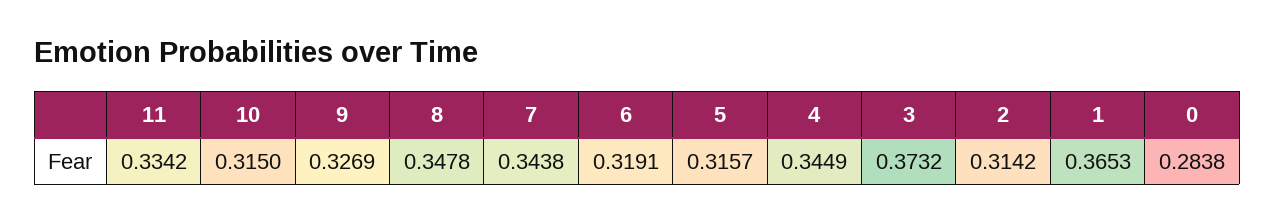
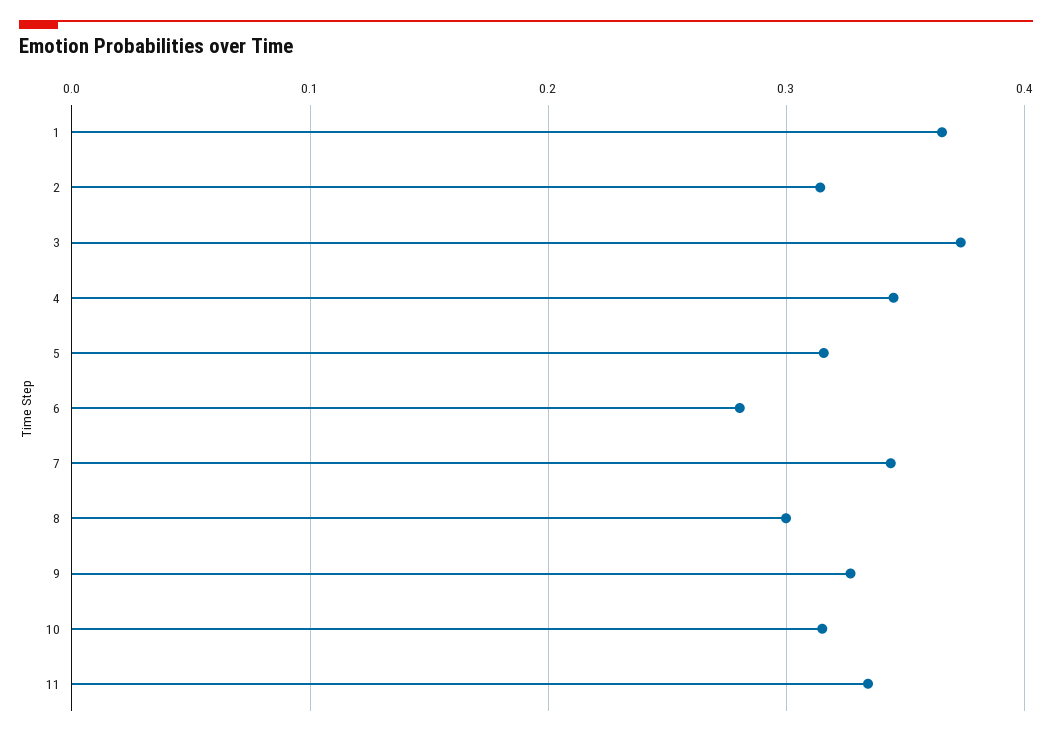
8: 0.3478 -> 0.3
6: 0.3191 -> 0.28
0: 0.2838 -> none

